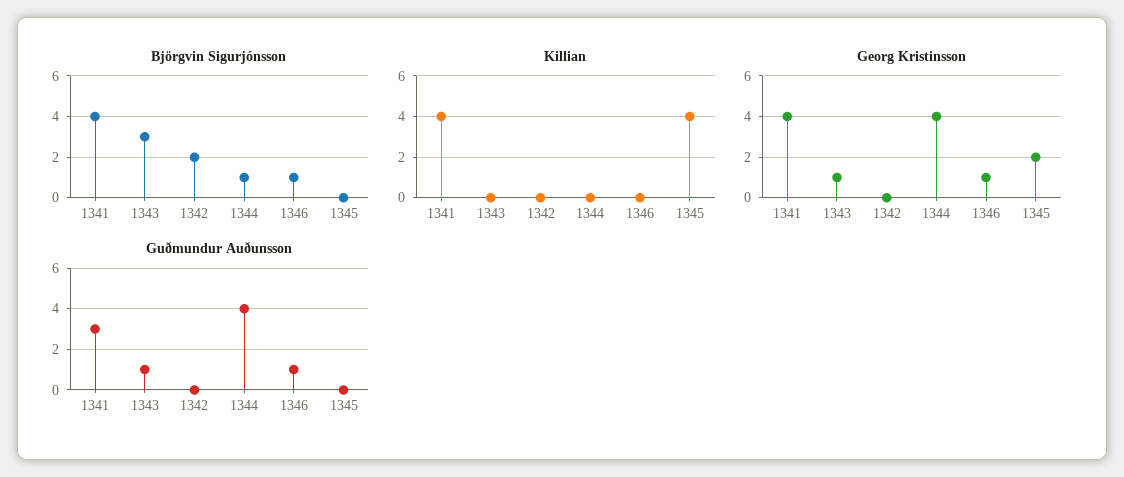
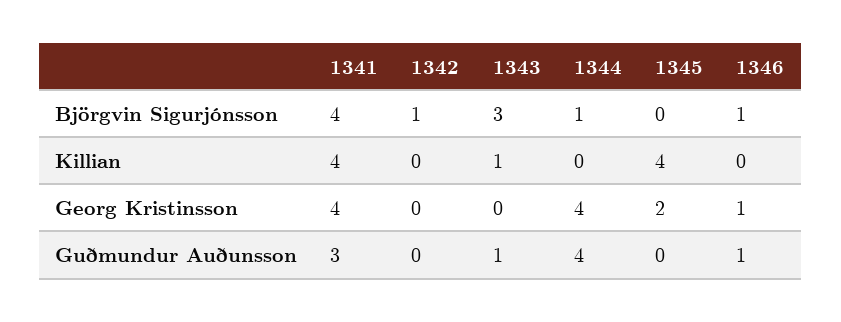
Björgvin Sigurjónsson, 1342: 2 -> 1
Killian, 1343: 0 -> 1
Georg Kristinsson, 1343: 1 -> 0

